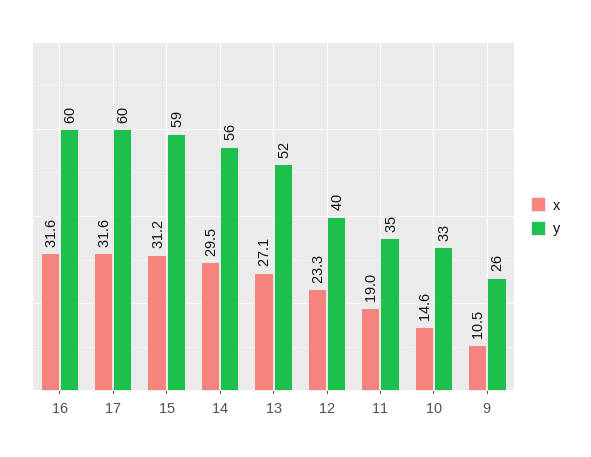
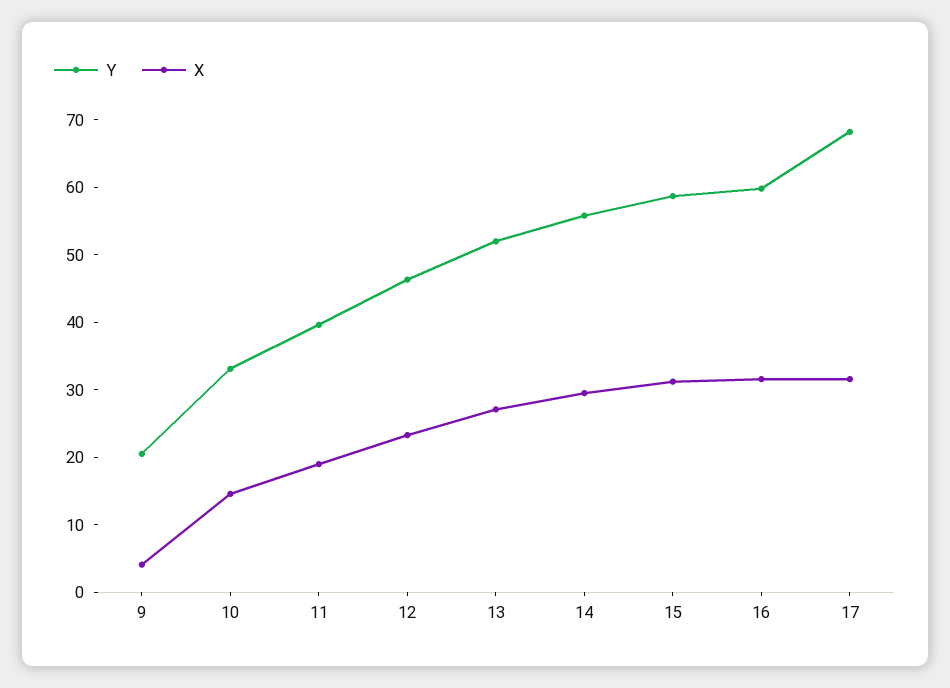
y, 17: 60 -> 68
y, 12: 40 -> 46
y, 11: 35 -> 40
x, 9: 10.5 -> 4
y, 9: 26 -> 20

